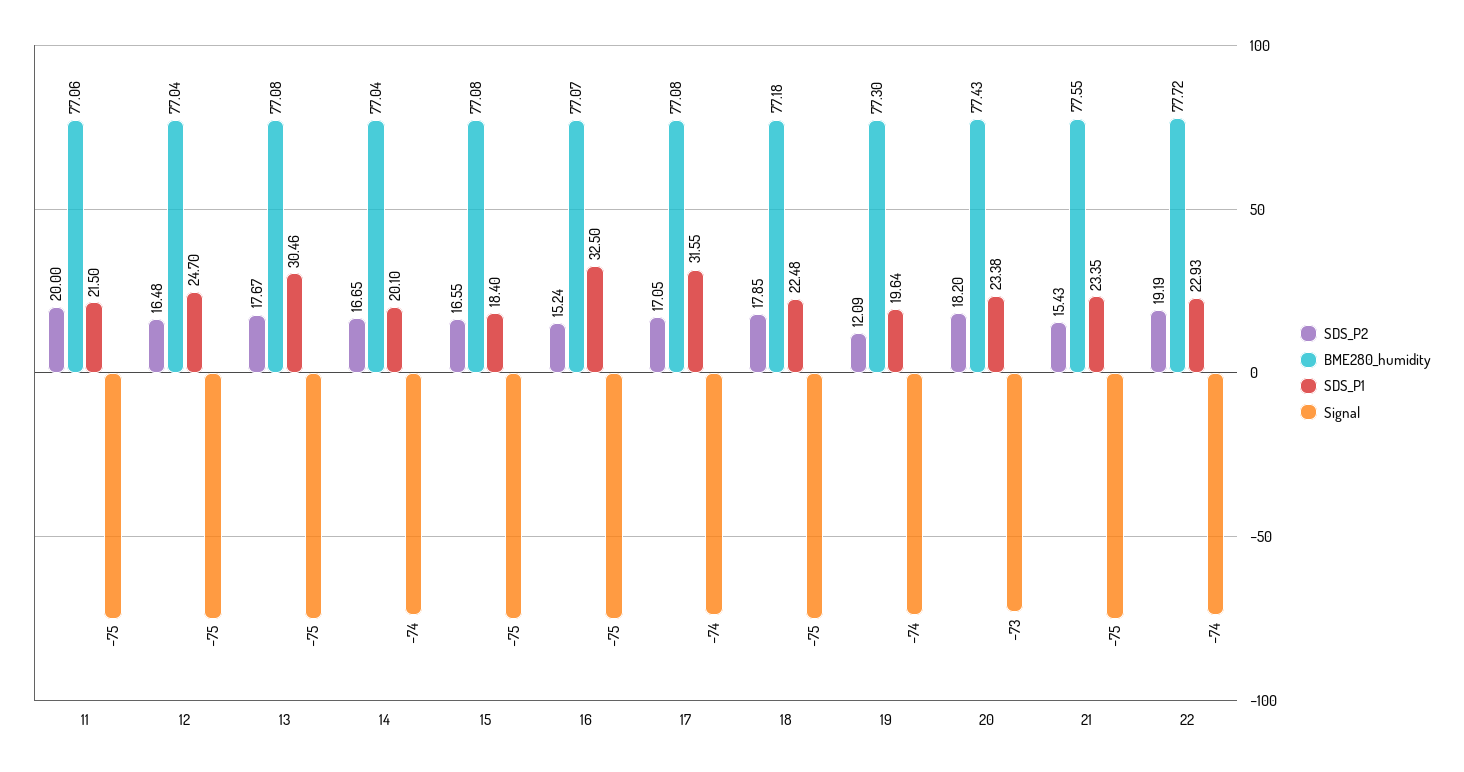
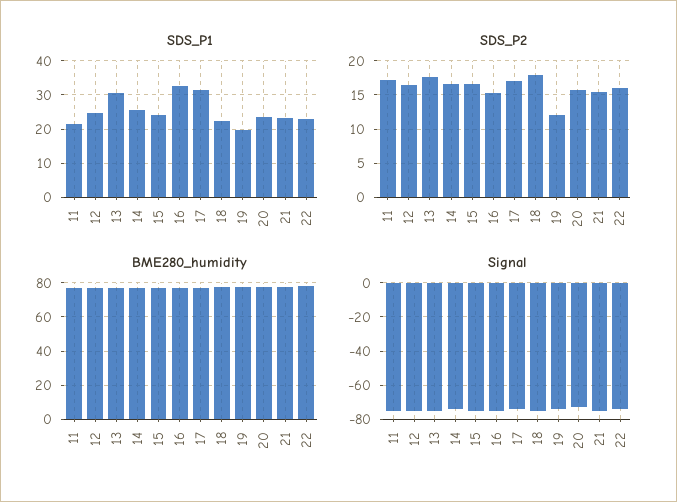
SDS_P2, 11: 20 -> 17
SDS_P1, 14: 20.1 -> 26
SDS_P1, 15: 18.4 -> 24
SDS_P2, 20: 18.2 -> 16
SDS_P2, 22: 19.19 -> 16

